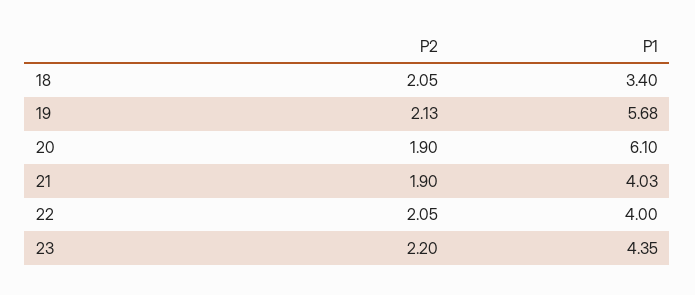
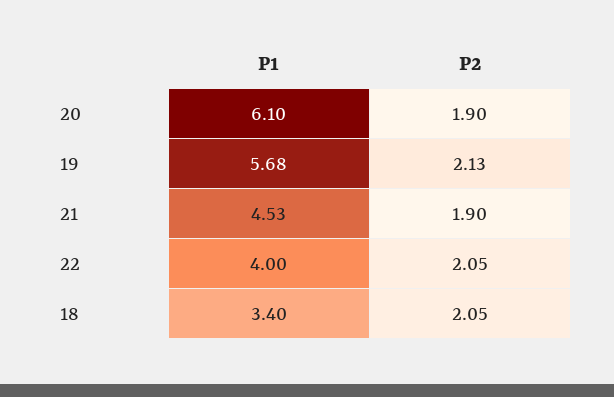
P1, 21: 4.03 -> 4.53
P2, 23: 2.2 -> none
P1, 23: 4.35 -> none

